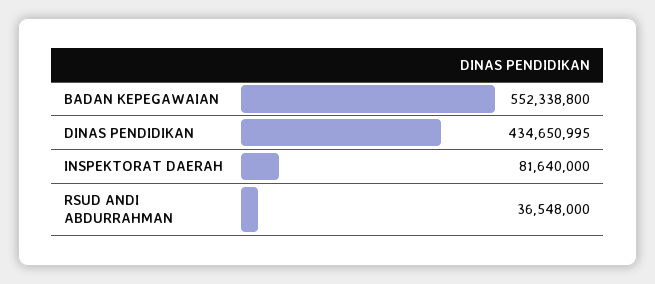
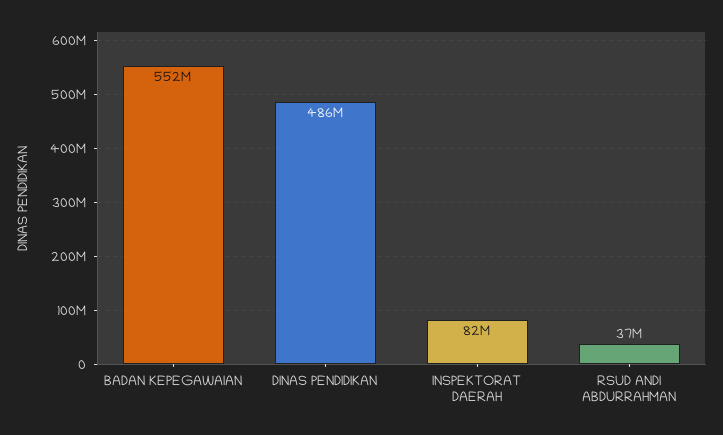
DINAS PENDIDIKAN: 434650995 -> 486000000

